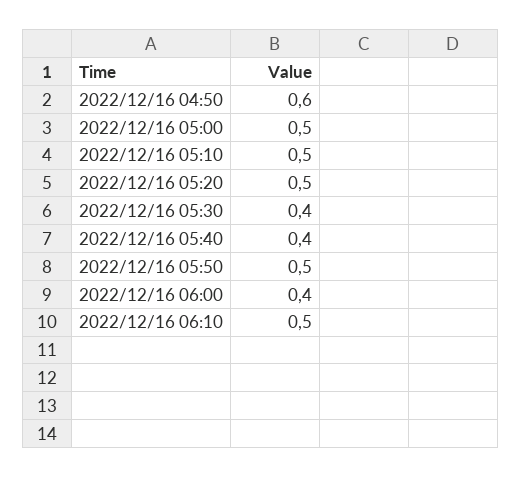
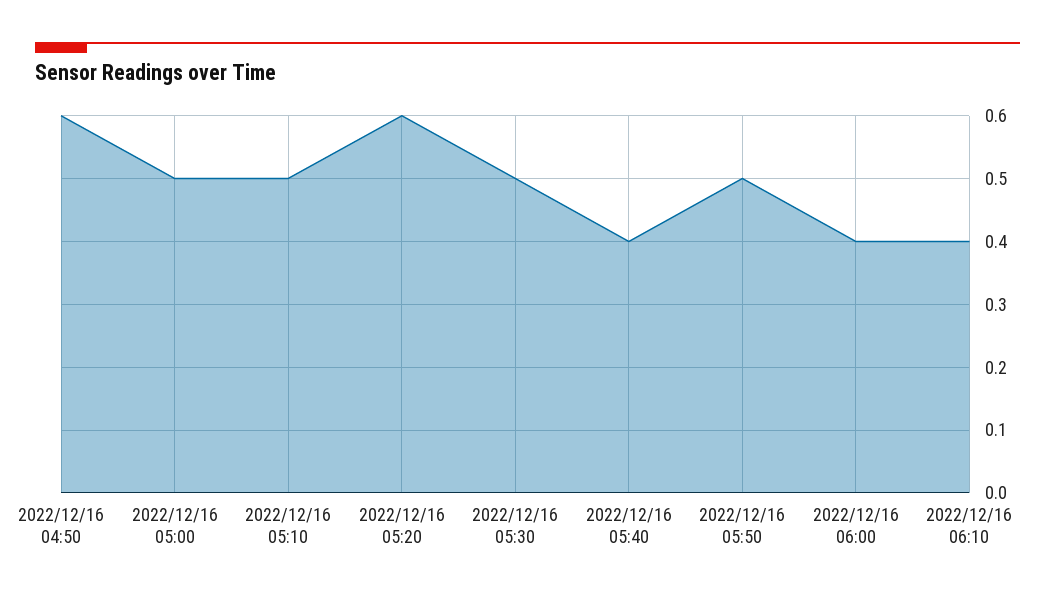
2022/12/16 05:20: 0.5 -> 0.6
2022/12/16 05:30: 0.4 -> 0.5
2022/12/16 06:10: 0.5 -> 0.4

